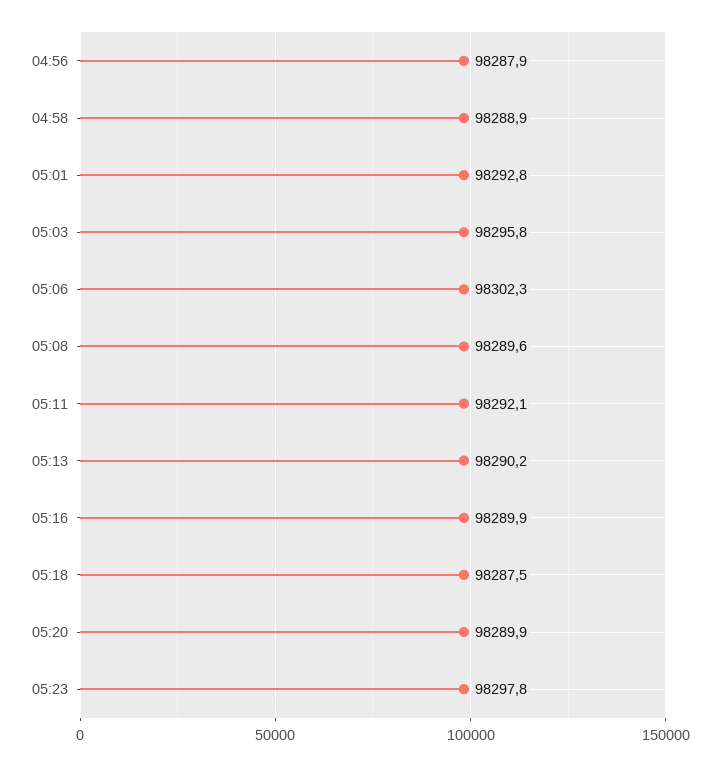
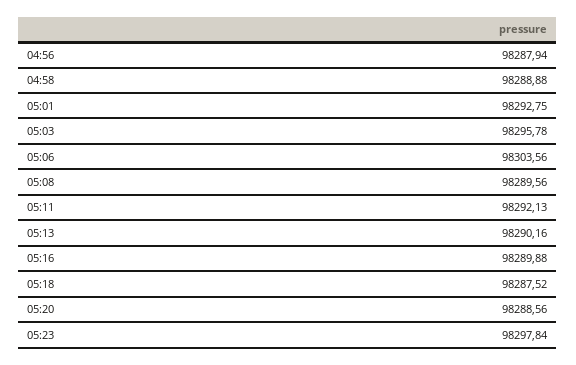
05:06: 98302.3 -> 98303.56
05:20: 98289.9 -> 98288.56

